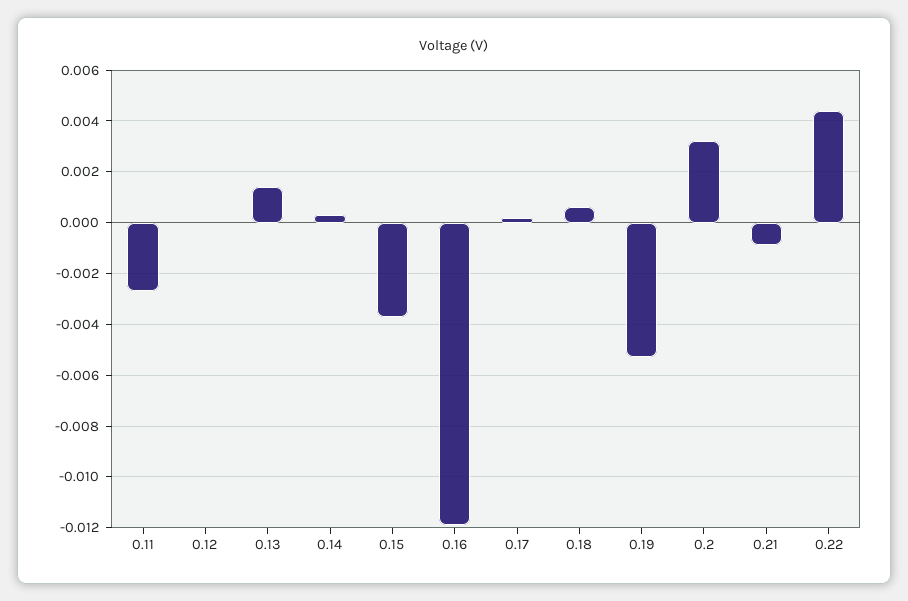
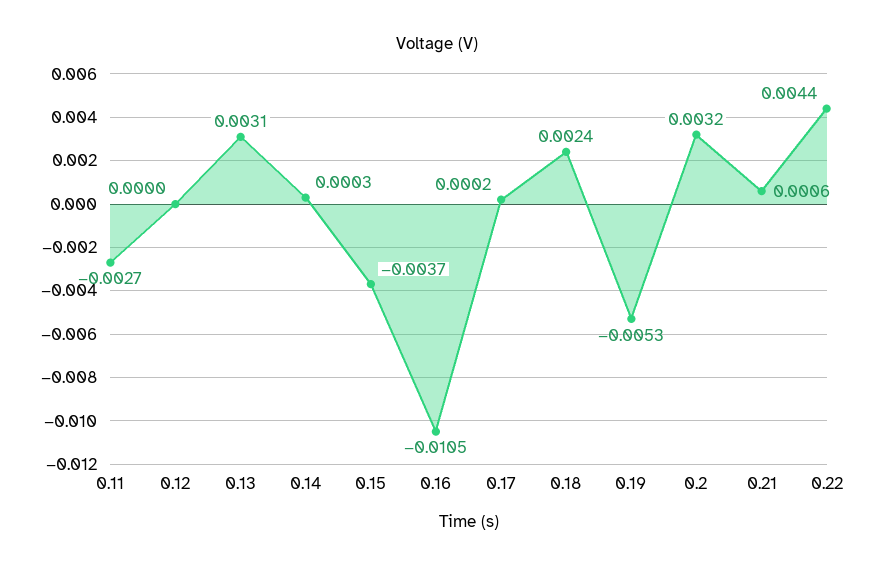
0.13: 0.0015 -> 0.0031
0.16: -0.012 -> -0.0105
0.18: 0.0005 -> 0.0024
0.21: -0.001 -> 0.0006

